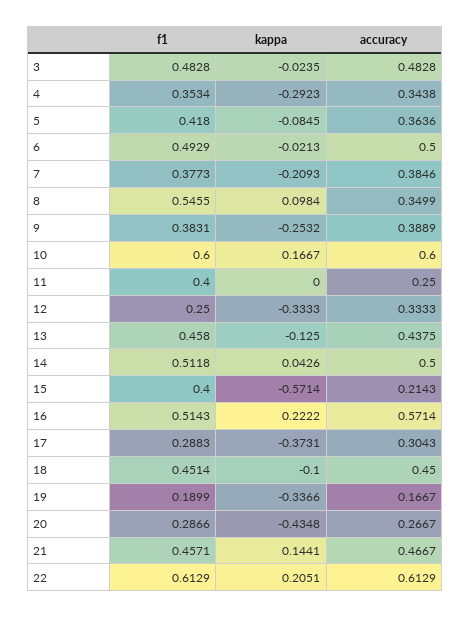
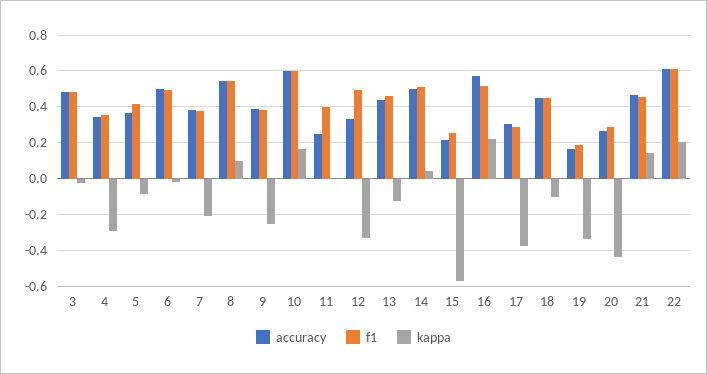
accuracy, 8: 0.3499 -> 0.55
f1, 12: 0.25 -> 0.5
f1, 15: 0.4 -> 0.25

